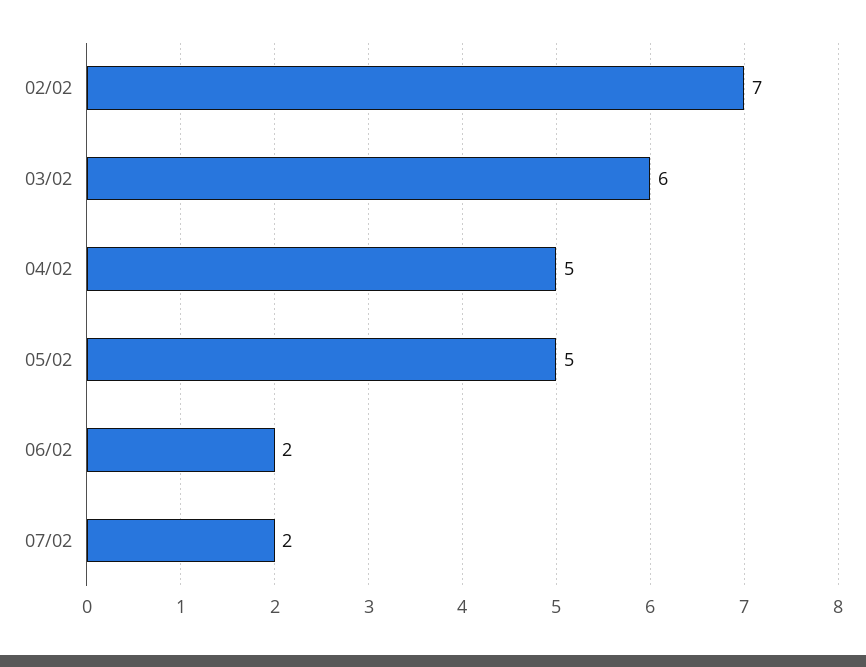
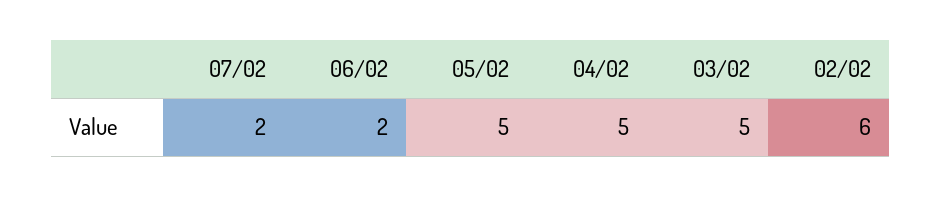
02/02: 7 -> 6
03/02: 6 -> 5

